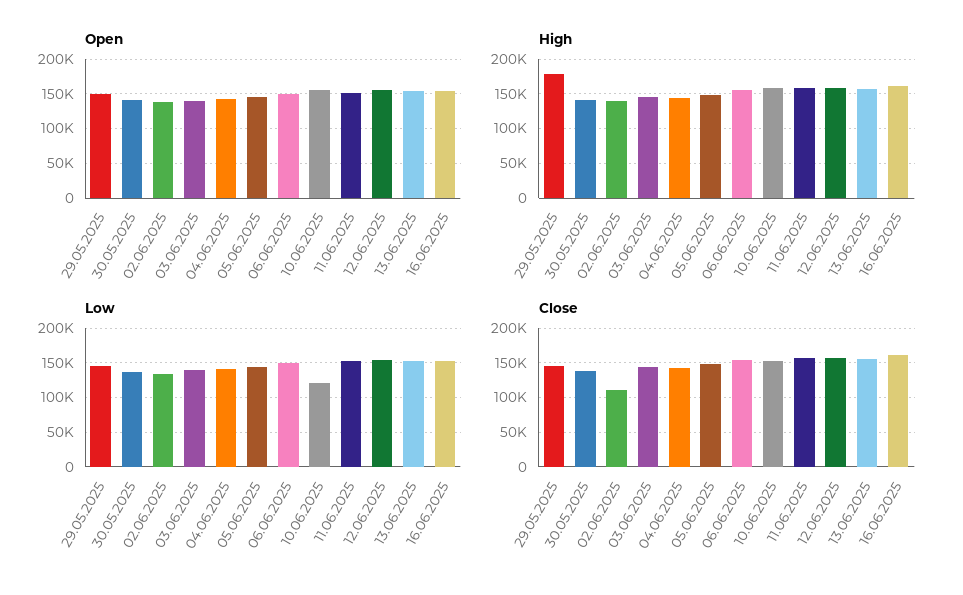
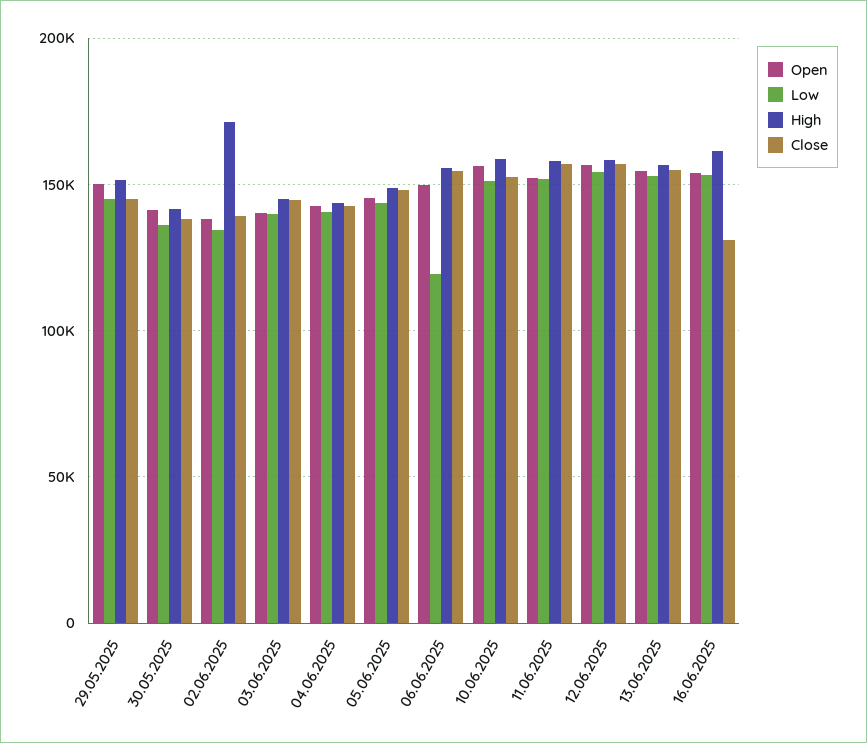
High, 29.05.2025: 180000 -> 150000
High, 02.06.2025: 140000 -> 170000
Low, 06.06.2025: 150000 -> 120000
Low, 10.06.2025: 120000 -> 150000
Close, 02.06.2025: 110000 -> 140000
Close, 16.06.2025: 160000 -> 130000

